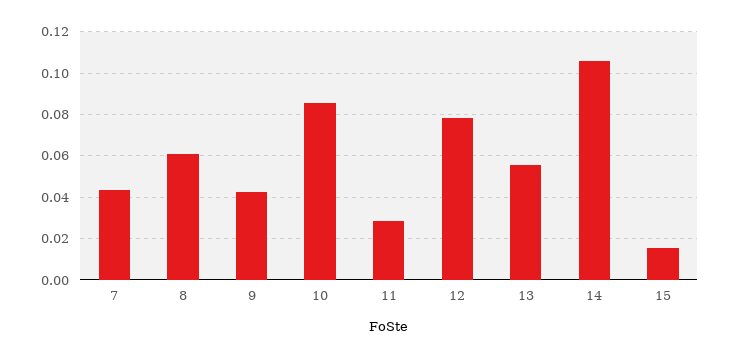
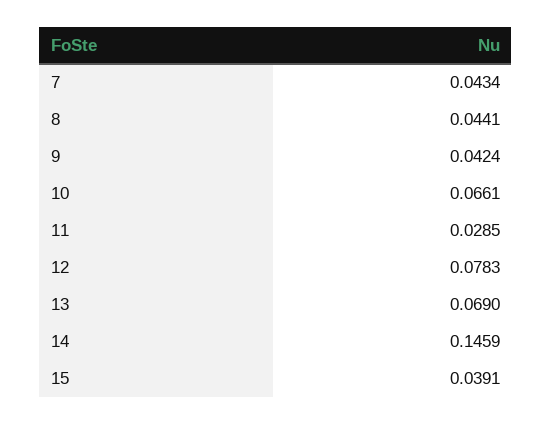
8: 0.06 -> 0.0441
10: 0.085 -> 0.0661
13: 0.055 -> 0.069
14: 0.105 -> 0.1459
15: 0.015 -> 0.0391

